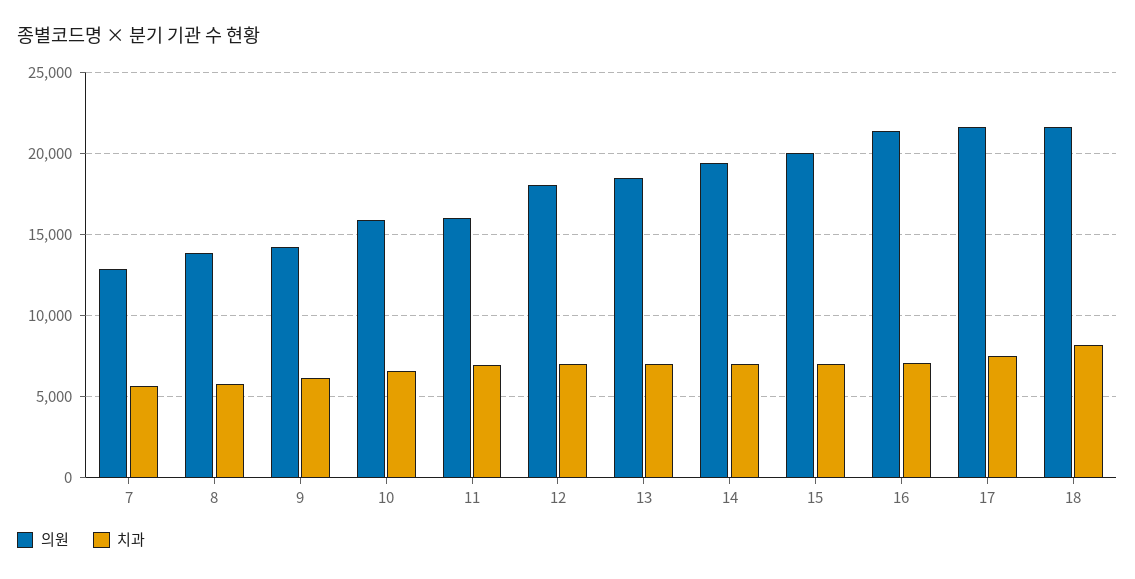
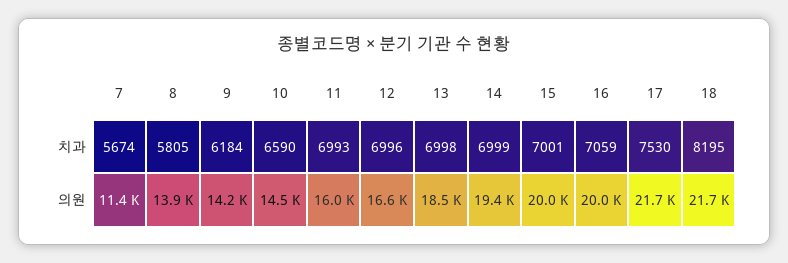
의원, 7: 13000 -> 11400
의원, 10: 16000 -> 14500
의원, 12: 18000 -> 16600
의원, 16: 21500 -> 20000

